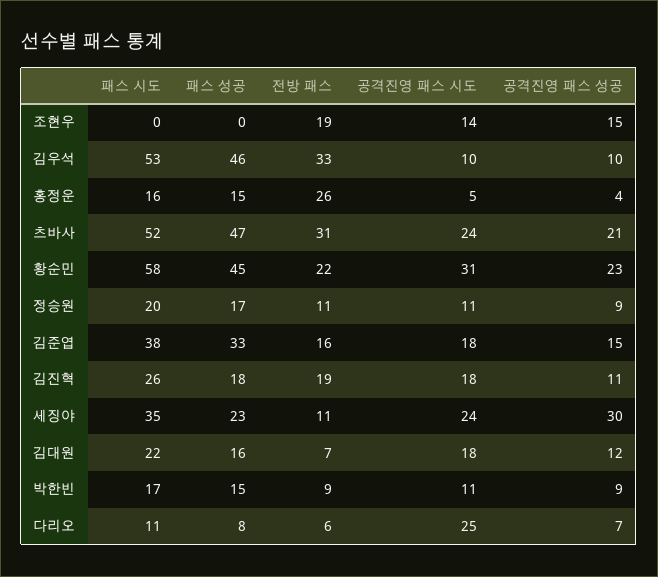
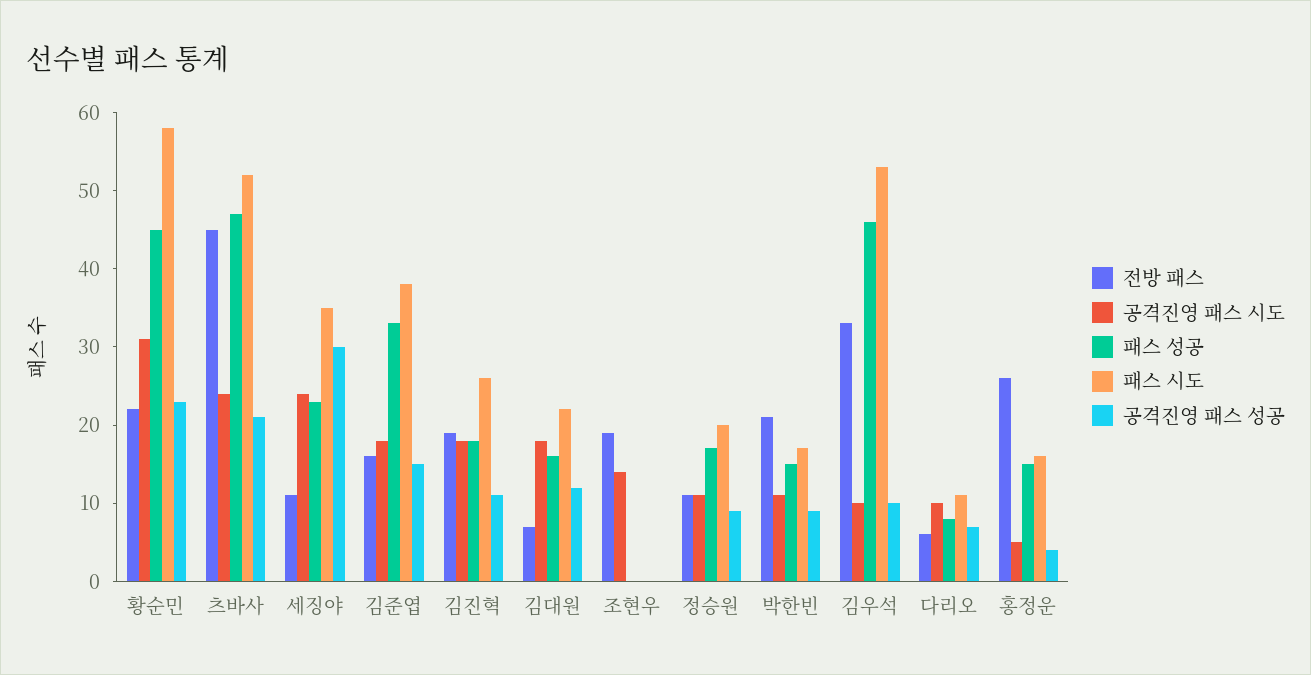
공격진영 패스 성공, 조현우: 15 -> 0
전방 패스, 츠바사: 31 -> 45
전방 패스, 박한빈: 9 -> 20
공격진영 패스 시도, 다리오: 25 -> 10

